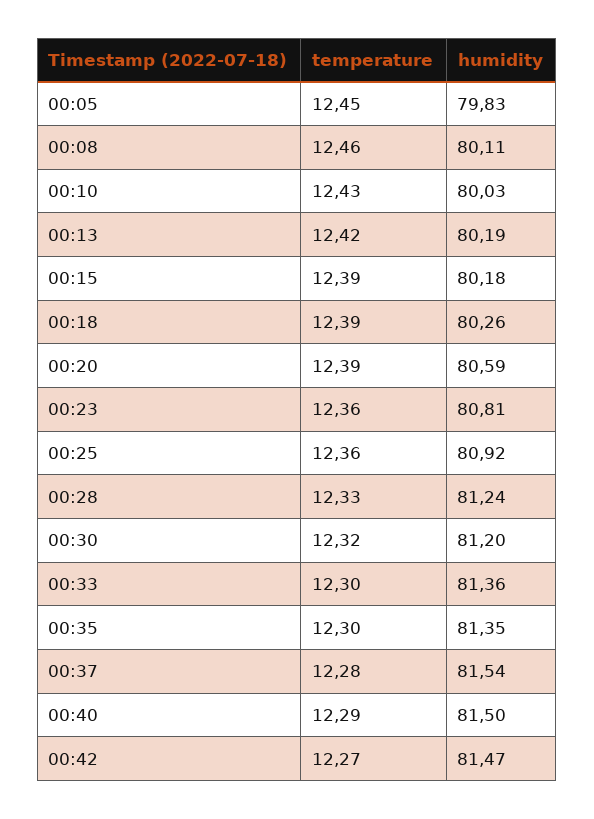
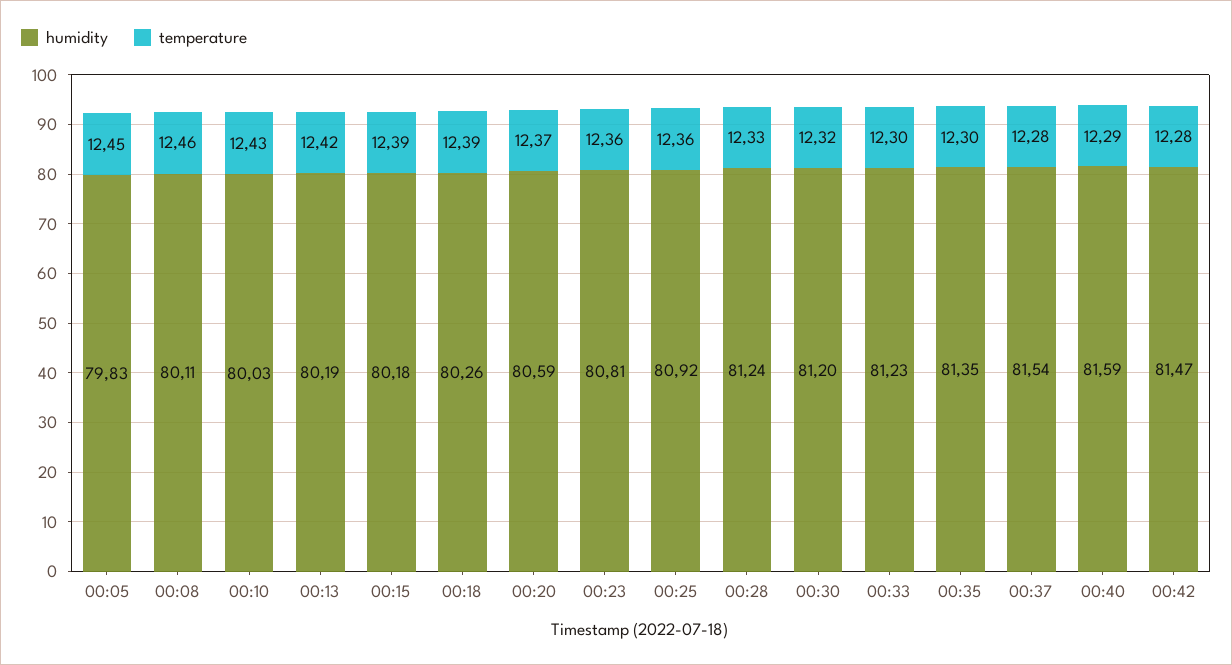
temperature, 00:20: 12.39 -> 12.37
humidity, 00:33: 81.36 -> 81.23
humidity, 00:40: 81.5 -> 81.59
temperature, 00:42: 12.27 -> 12.28

